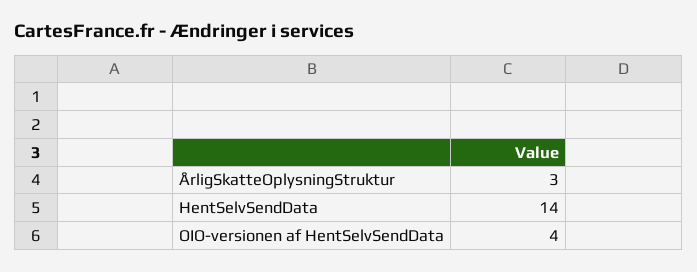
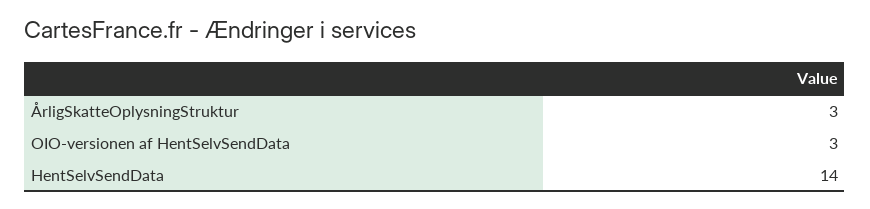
OIO-versionen af HentSelvSendData: 4 -> 3

